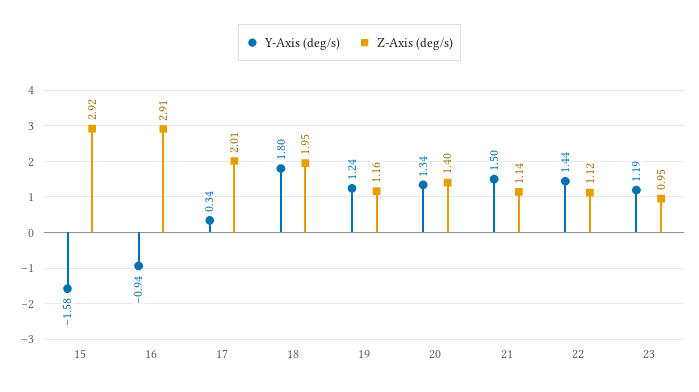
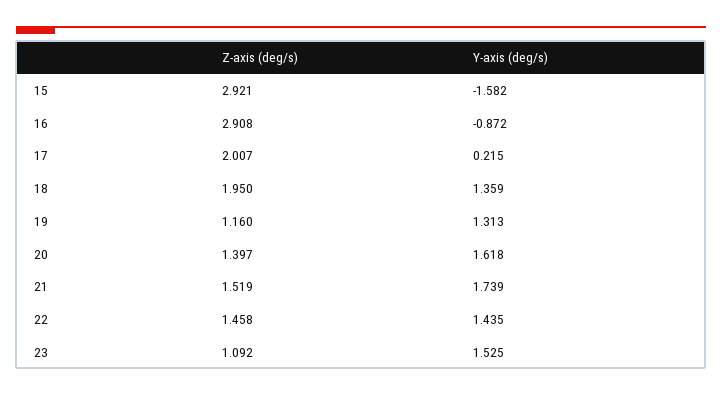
Y-Axis (deg/s), 16: -0.94 -> -0.872
Y-Axis (deg/s), 17: 0.34 -> 0.215
Y-Axis (deg/s), 18: 1.8 -> 1.359
Y-Axis (deg/s), 19: 1.24 -> 1.313
Y-Axis (deg/s), 20: 1.34 -> 1.618
Y-Axis (deg/s), 21: 1.5 -> 1.739
Z-Axis (deg/s), 21: 1.14 -> 1.519
Z-Axis (deg/s), 22: 1.12 -> 1.458
Y-Axis (deg/s), 23: 1.19 -> 1.525
Z-Axis (deg/s), 23: 0.95 -> 1.092

